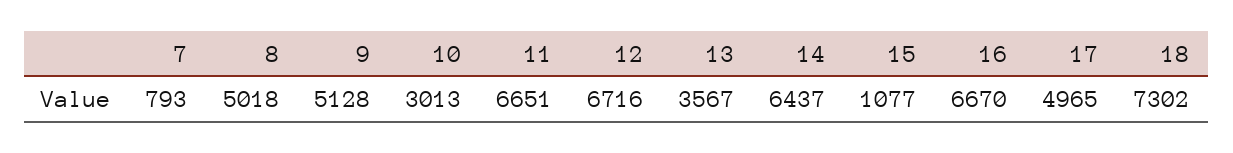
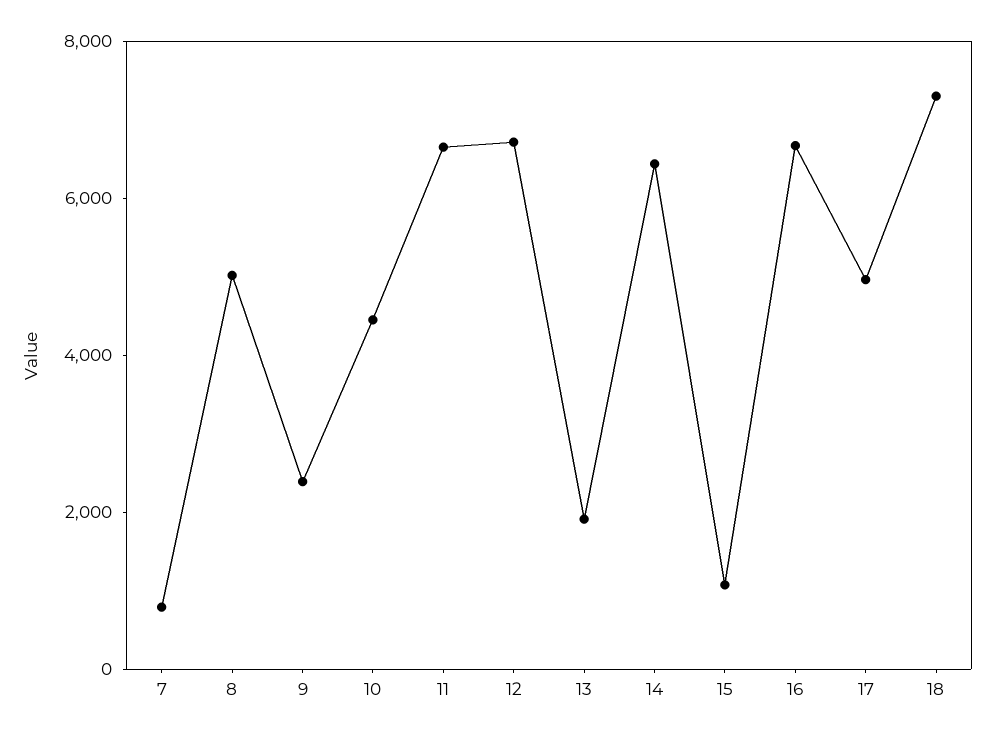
9: 5128 -> 2500
10: 3013 -> 4500
13: 3567 -> 2000

